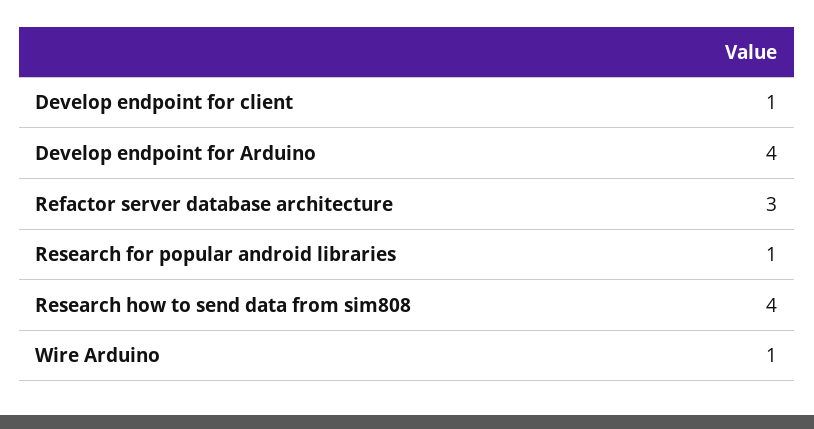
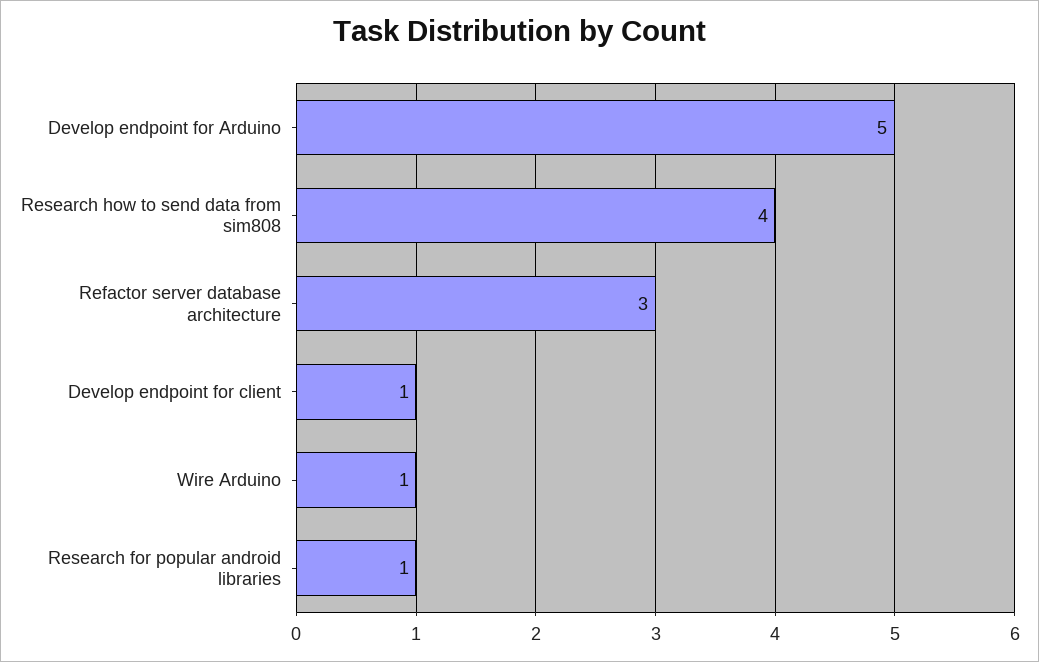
Develop endpoint for Arduino: 4 -> 5

